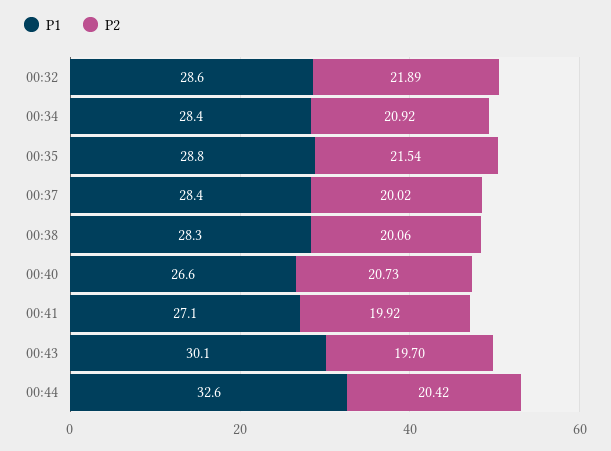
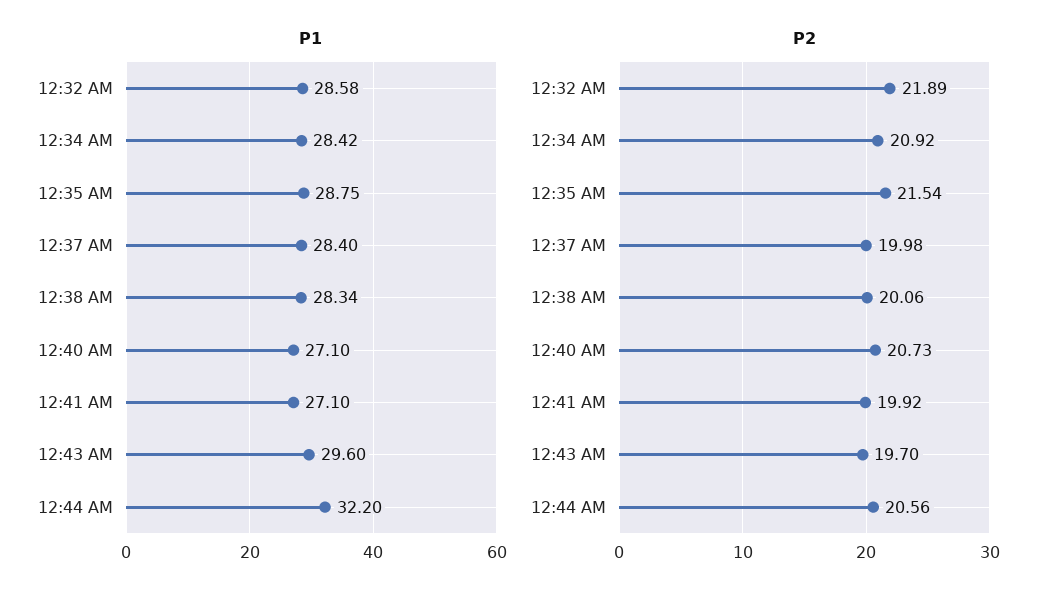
P2, 00:37: 20.02 -> 19.98
P1, 00:40: 26.6 -> 27.1
P1, 00:43: 30.1 -> 29.6
P1, 00:44: 32.6 -> 32.2
P2, 00:44: 20.42 -> 20.56

